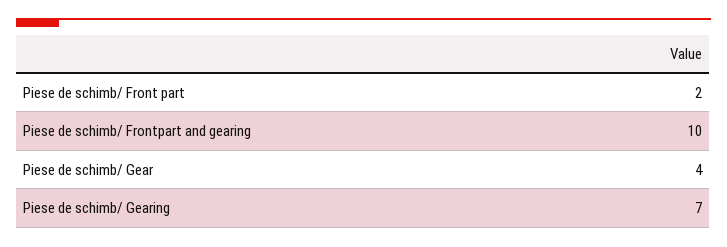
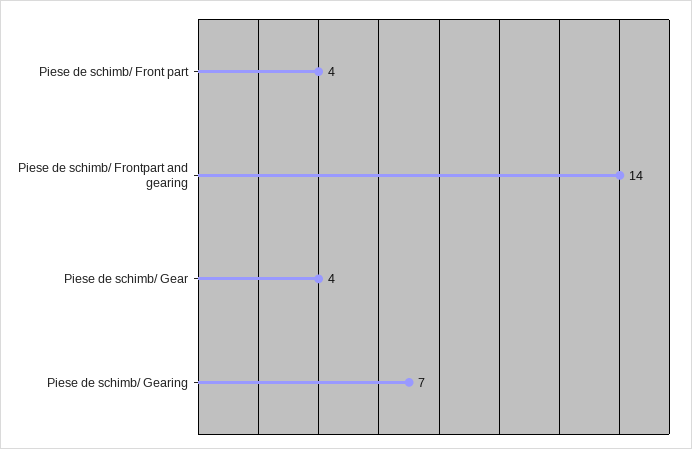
Piese de schimb/ Front part: 2 -> 4
Piese de schimb/ Frontpart and gearing: 10 -> 14

